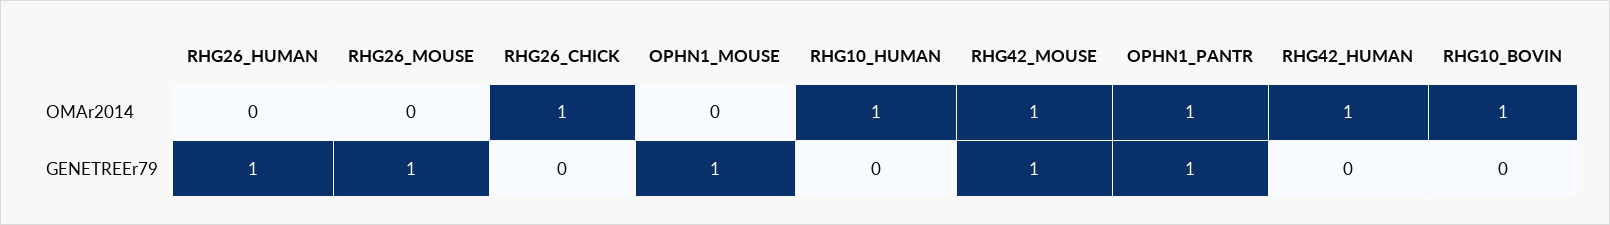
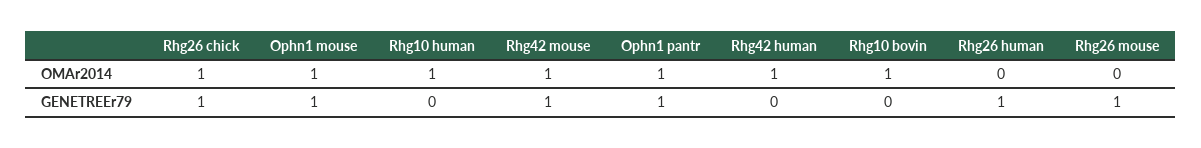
OPHN1_MOUSE, OMAr2014: 0 -> 1
RHG26_CHICK, GENETREEr79: 0 -> 1

